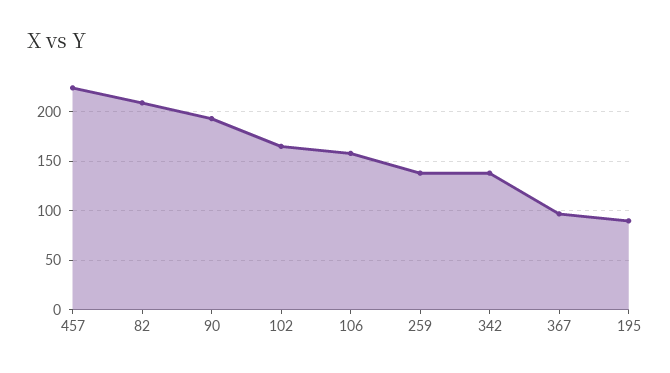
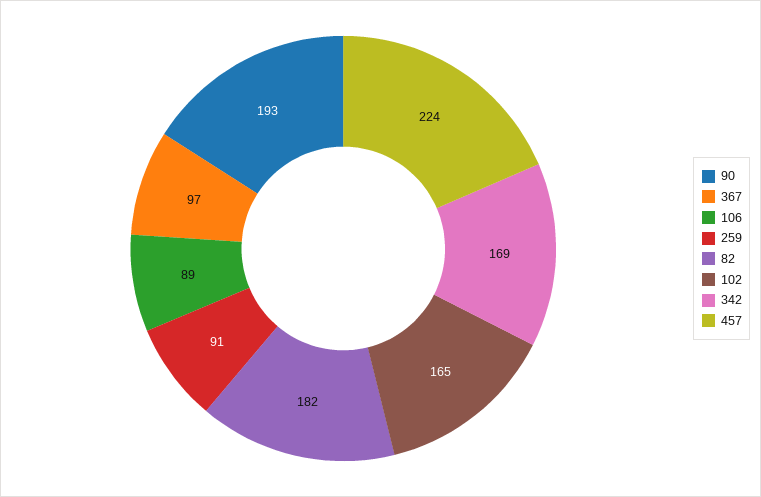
82: 210 -> 182
106: 160 -> 89
259: 140 -> 91
342: 140 -> 169
195: 90 -> none

